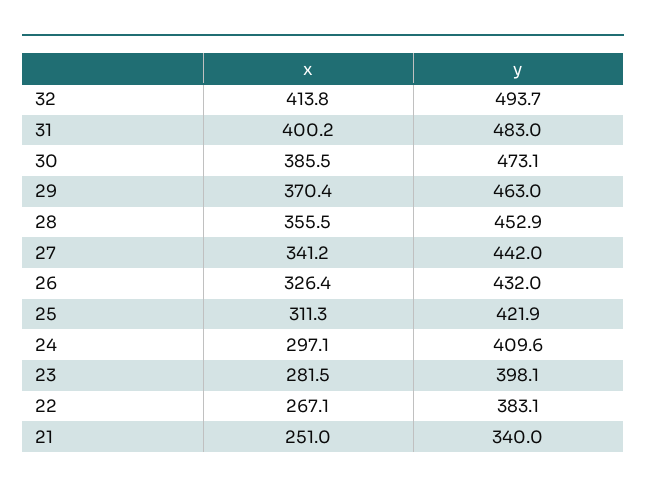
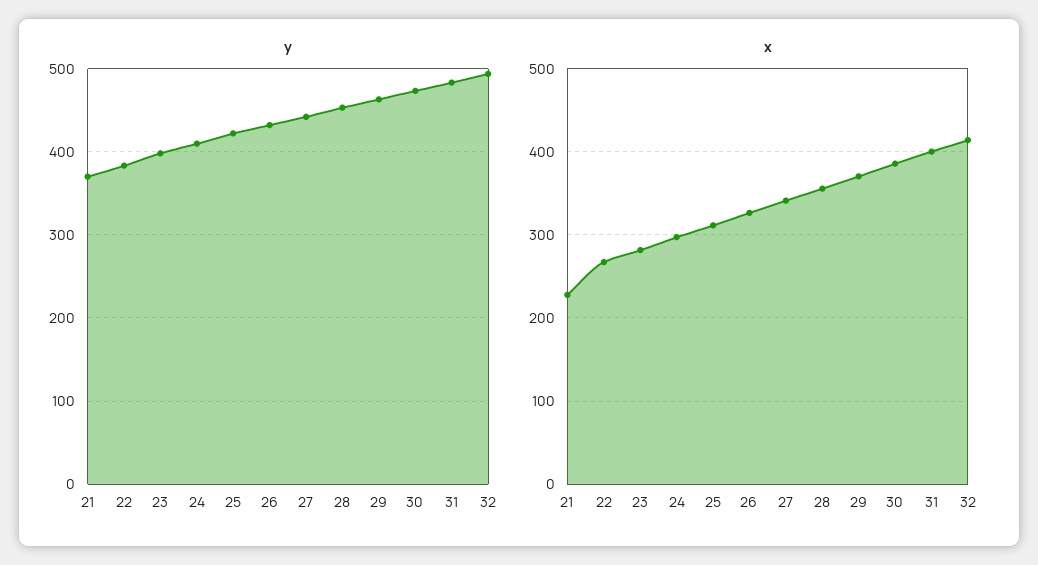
x, 21: 251 -> 230
y, 21: 340 -> 370

